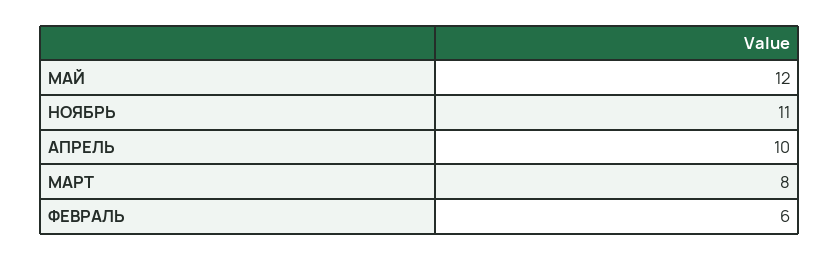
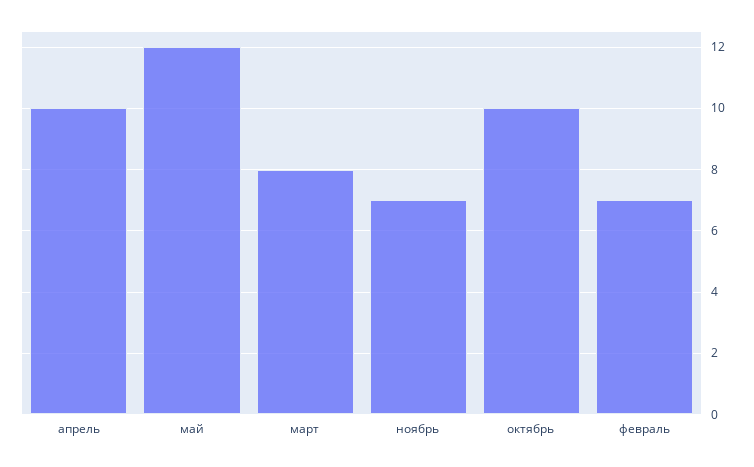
НОЯБРЬ: 11 -> 7
ФЕВРАЛЬ: 6 -> 7
октябрь: none -> 10

